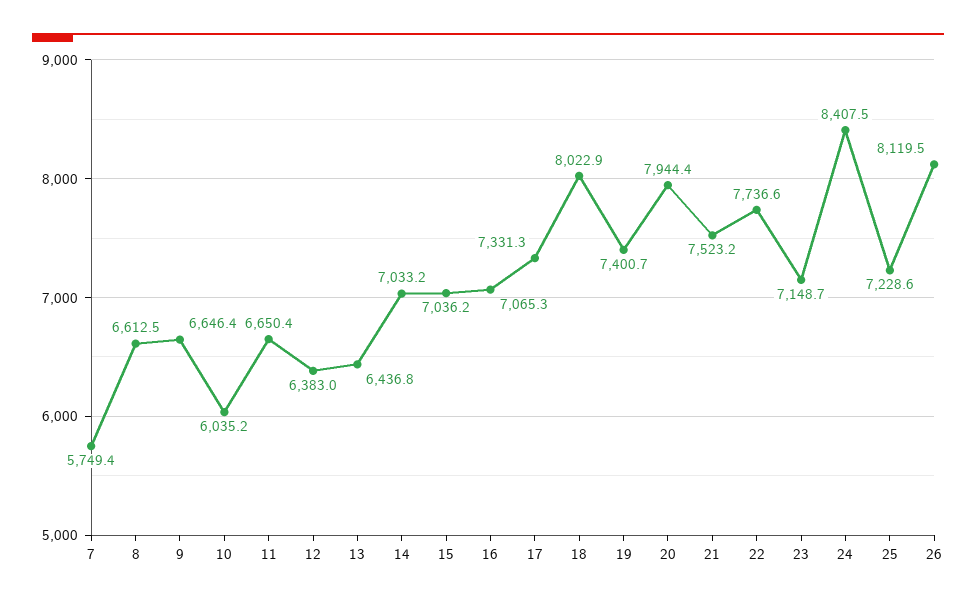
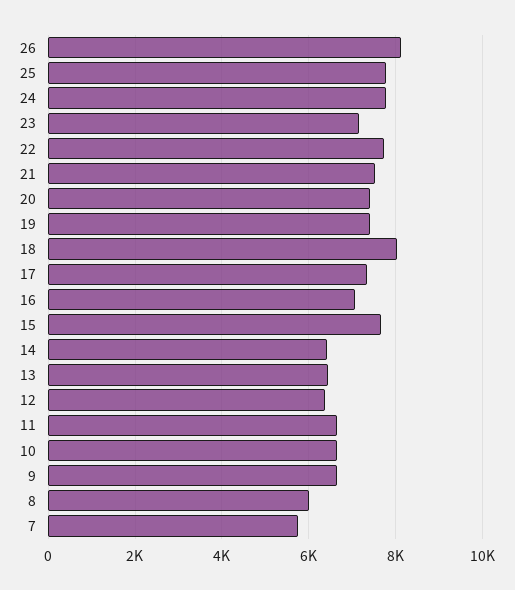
8: 6612.5 -> 6000
10: 6035.2 -> 6600
14: 7033.2 -> 6400
15: 7036.2 -> 7600
20: 7944.4 -> 7400
24: 8407.5 -> 7800
25: 7228.6 -> 7800

